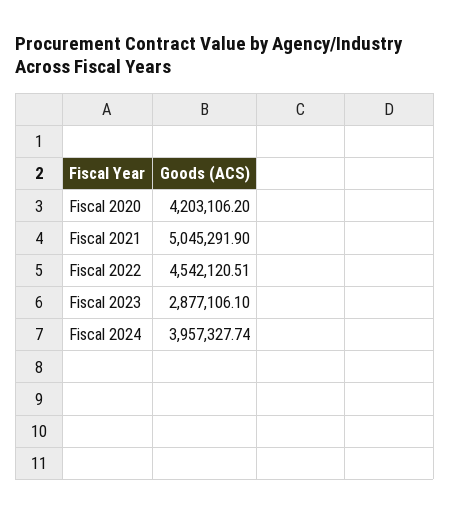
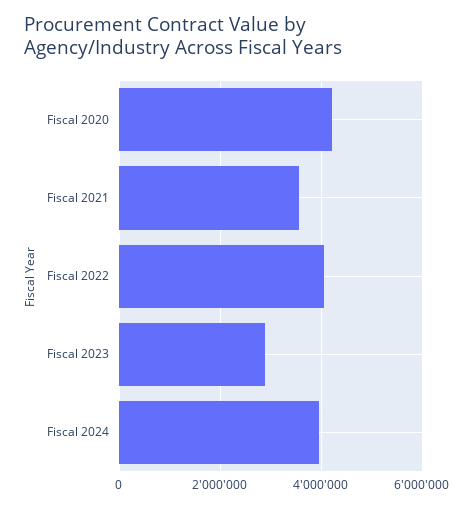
Fiscal 2021: 5045291.9 -> 3600000
Fiscal 2022: 4542120.51 -> 4000000

